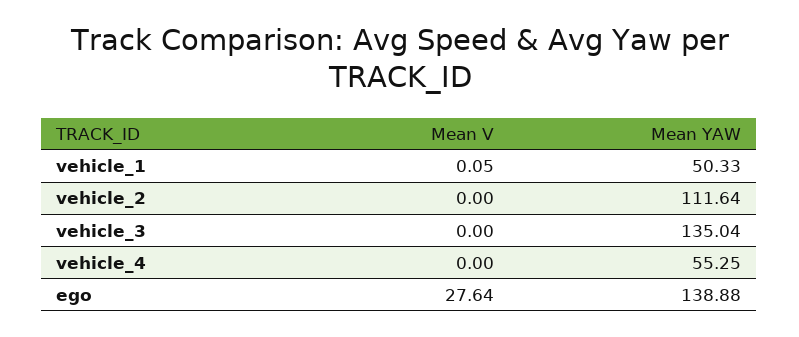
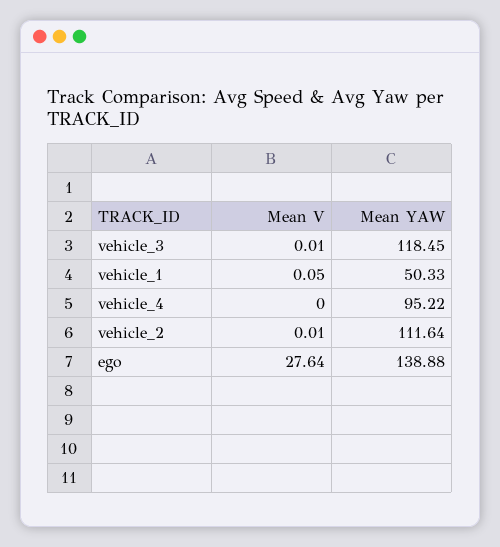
Mean V, vehicle_2: 0 -> 0.01
Mean V, vehicle_3: 0 -> 0.01
Mean YAW, vehicle_3: 135.04 -> 118.45
Mean YAW, vehicle_4: 55.25 -> 95.22

